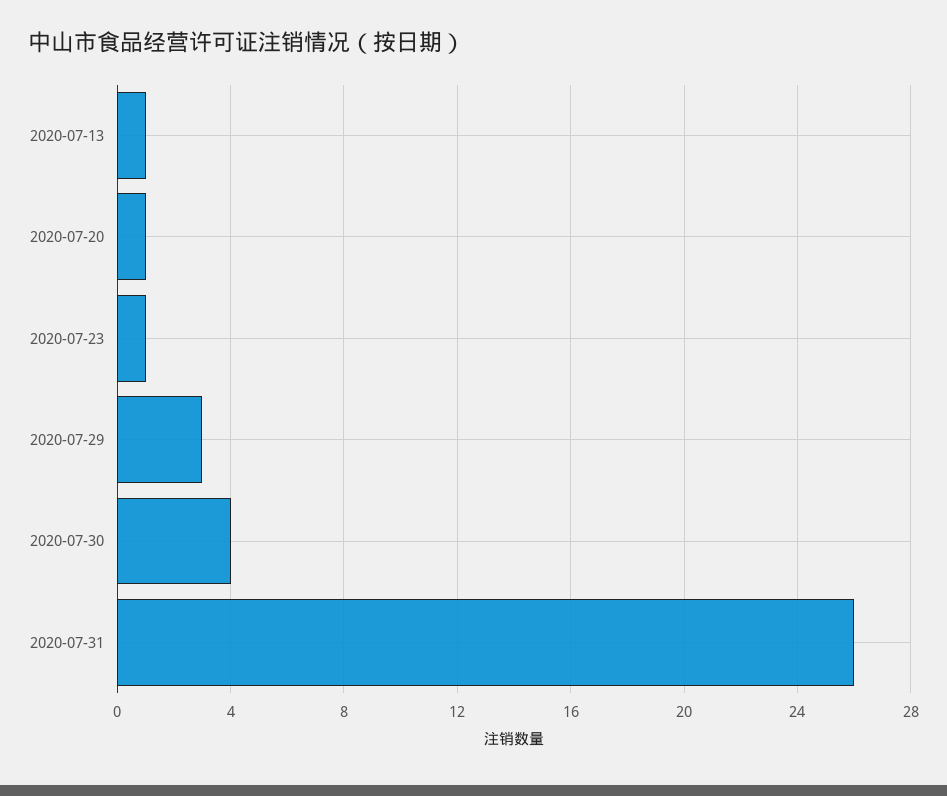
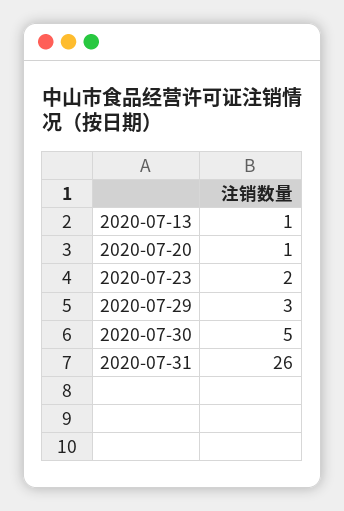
2020-07-23: 1 -> 2
2020-07-30: 4 -> 5

